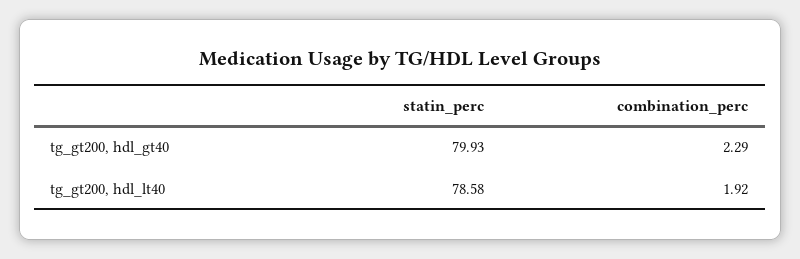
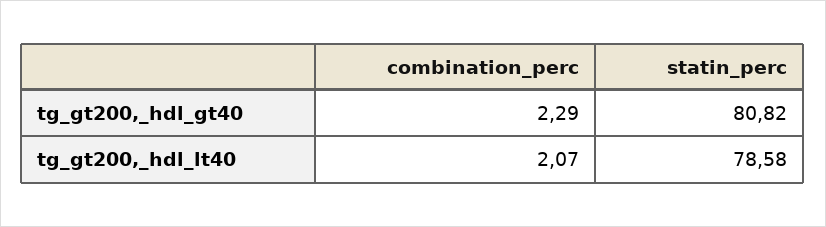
statin_perc, tg_gt200, hdl_gt40: 79.93 -> 80.82
combination_perc, tg_gt200, hdl_lt40: 1.92 -> 2.07

